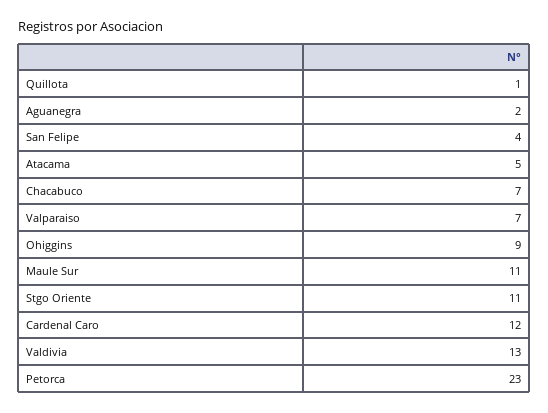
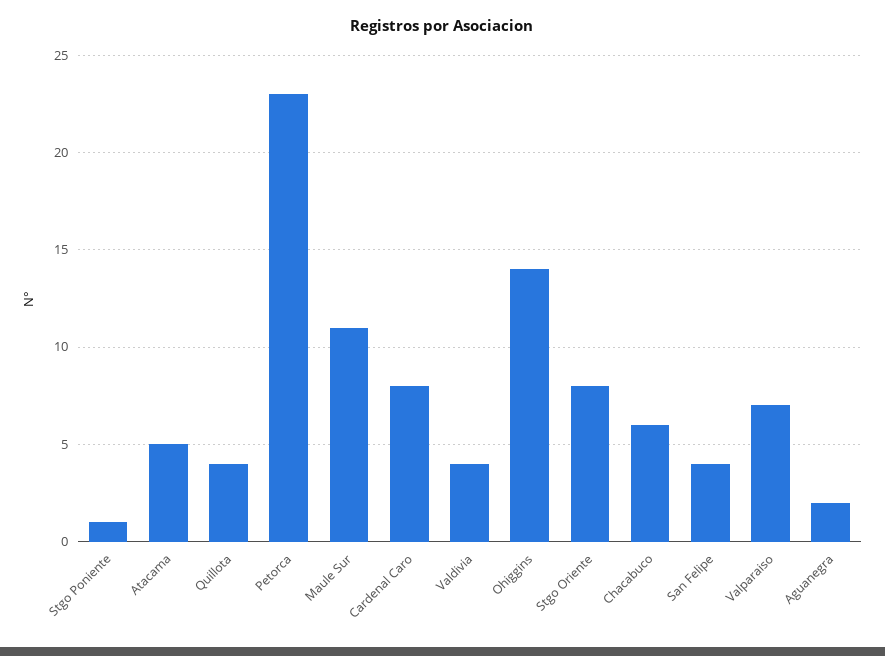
Quillota: 1 -> 4
Chacabuco: 7 -> 6
Ohiggins: 9 -> 14
Stgo Oriente: 11 -> 8
Cardenal Caro: 12 -> 8
Valdivia: 13 -> 4
Stgo Poniente: none -> 1

